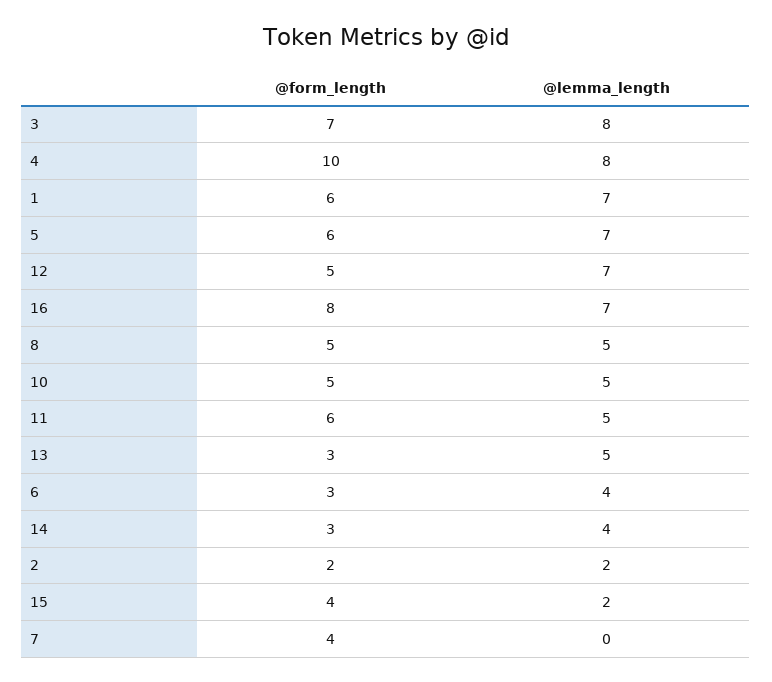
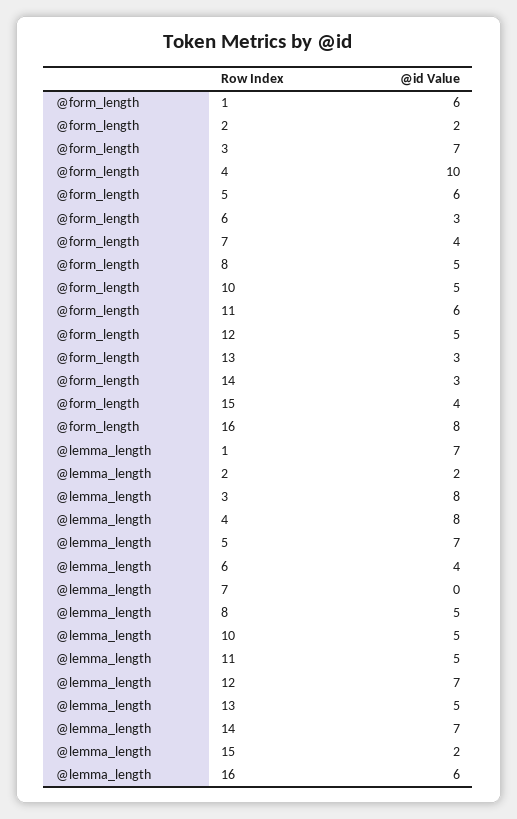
@lemma_length, 16: 7 -> 6
@lemma_length, 14: 4 -> 7

